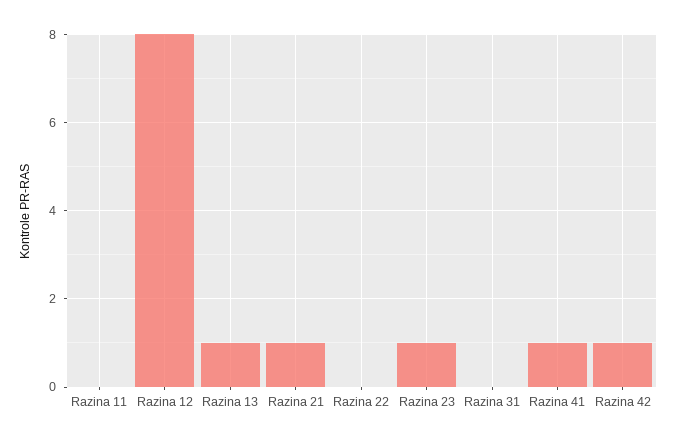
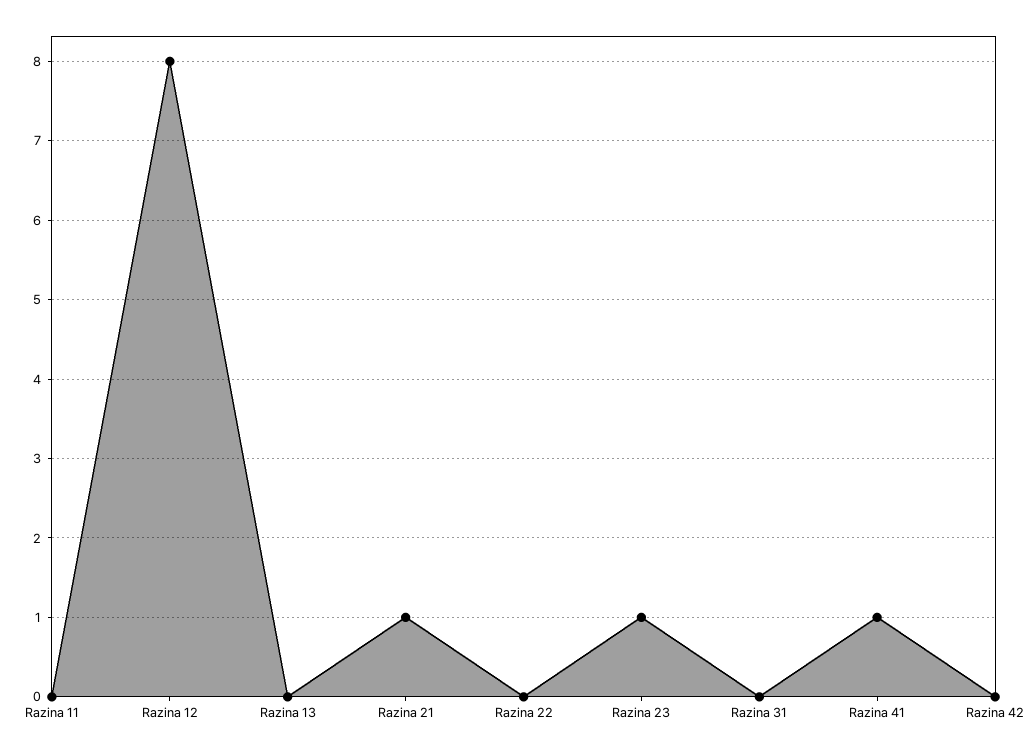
Razina 13: 1 -> 0
Razina 42: 1 -> 0

